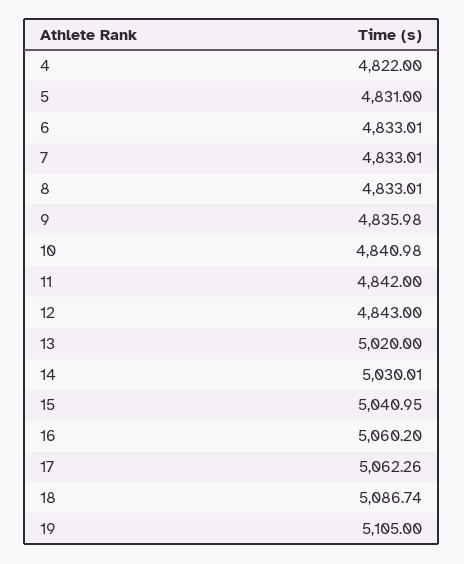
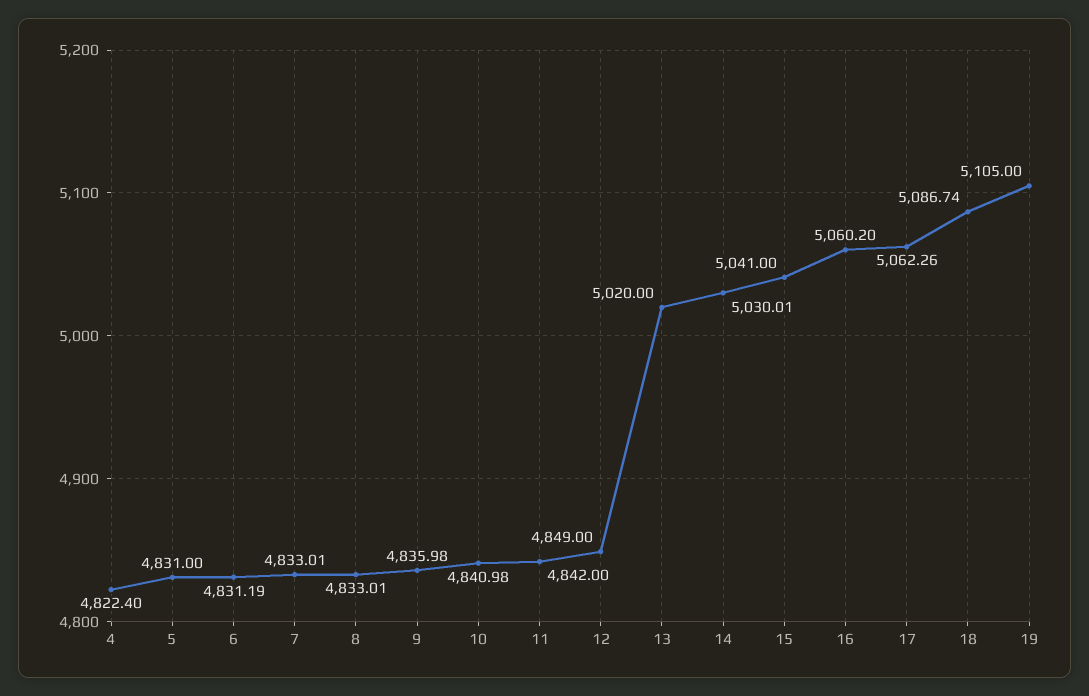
4: 4822 -> 4822.4
6: 4833.01 -> 4831.19
12: 4843 -> 4849
15: 5040.95 -> 5041

